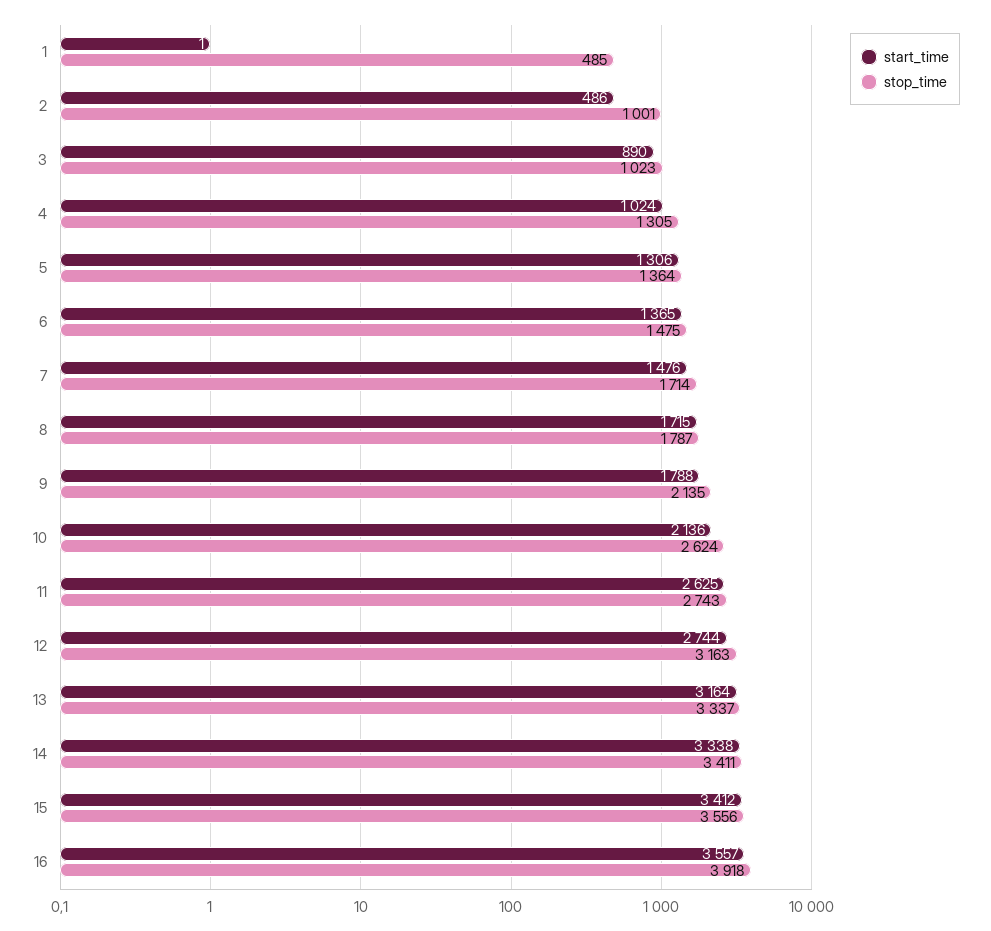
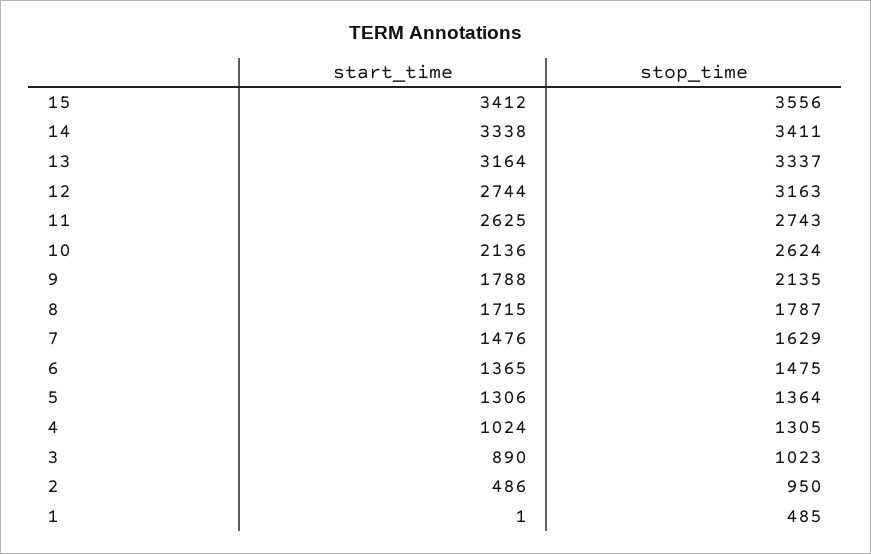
stop_time, 2: 1001 -> 950
stop_time, 7: 1714 -> 1629
start_time, 16: 3557 -> none
stop_time, 16: 3918 -> none

